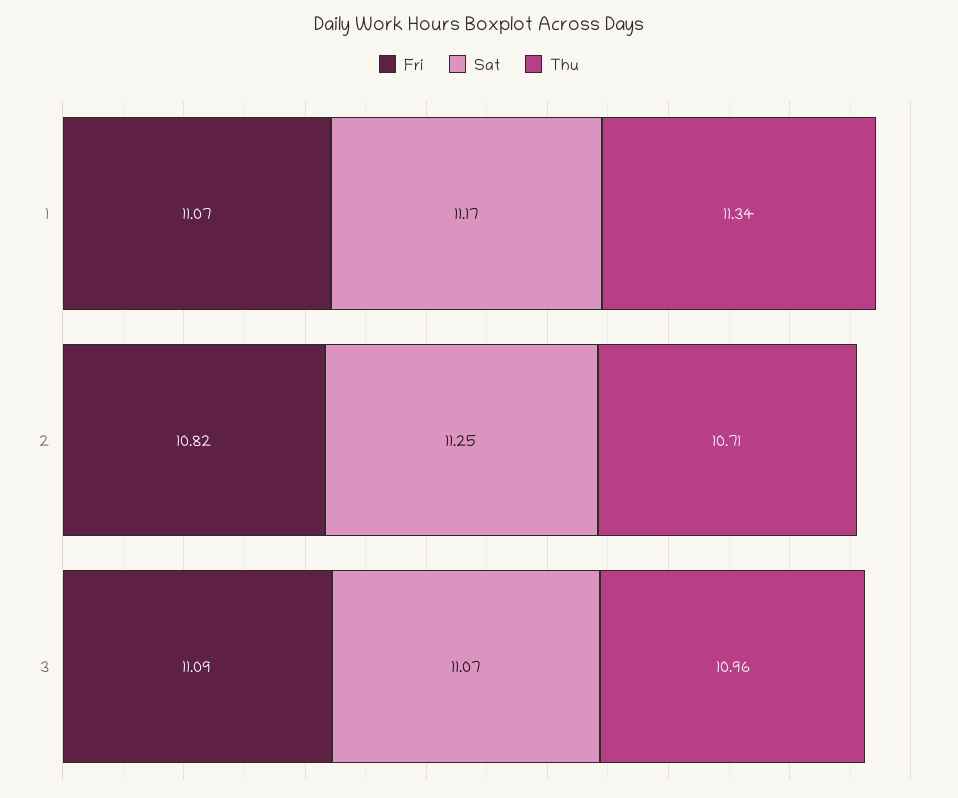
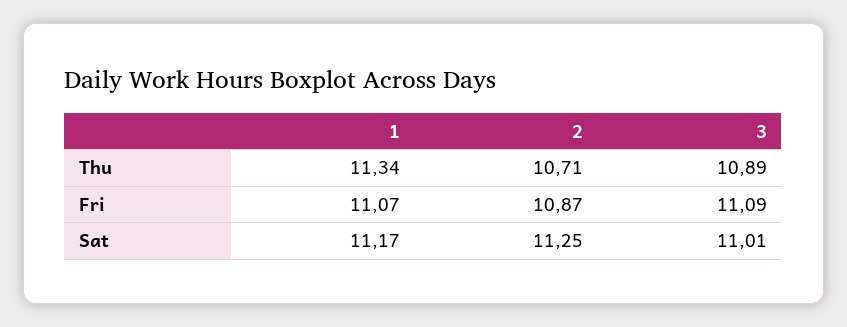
Fri, 2: 10.82 -> 10.87
Sat, 3: 11.07 -> 11.01
Thu, 3: 10.96 -> 10.89

